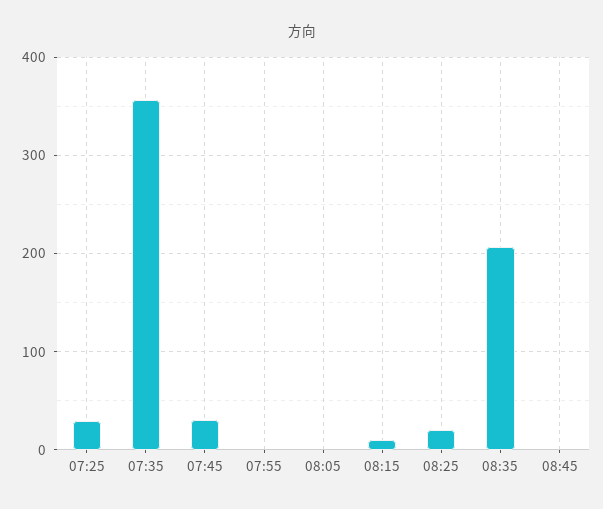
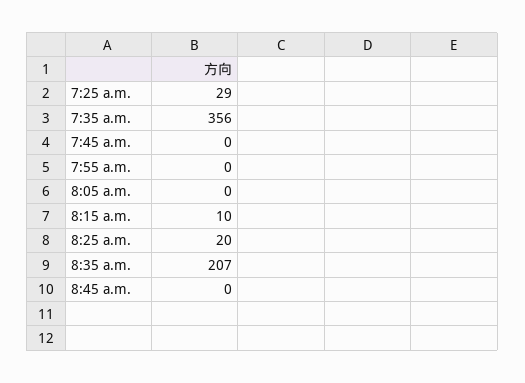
07:45: 30 -> 0

